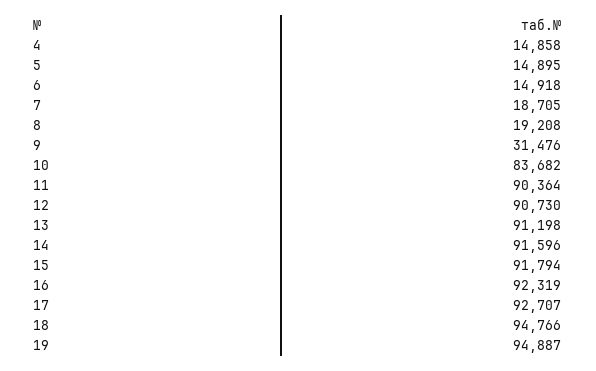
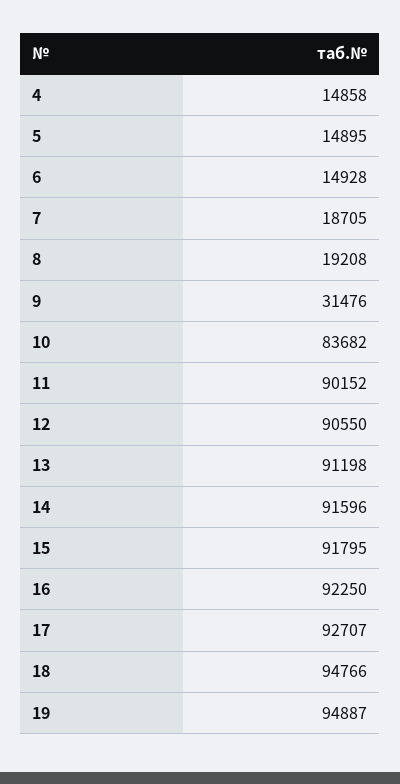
6: 14918 -> 14928
11: 90364 -> 90152
12: 90730 -> 90550
15: 91794 -> 91795
16: 92319 -> 92250

